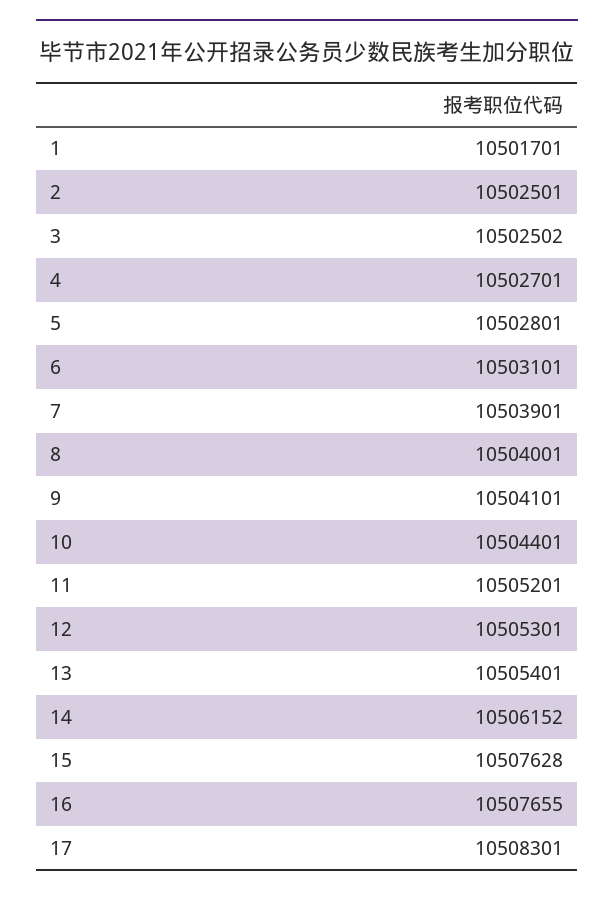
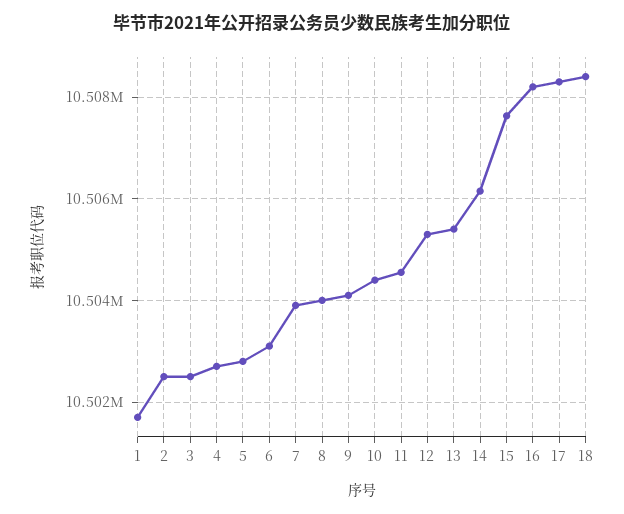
11: 10505201 -> 10504600
16: 10507655 -> 10508200
18: none -> 10508400

